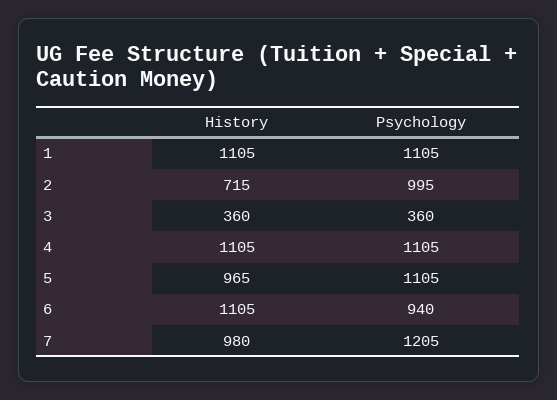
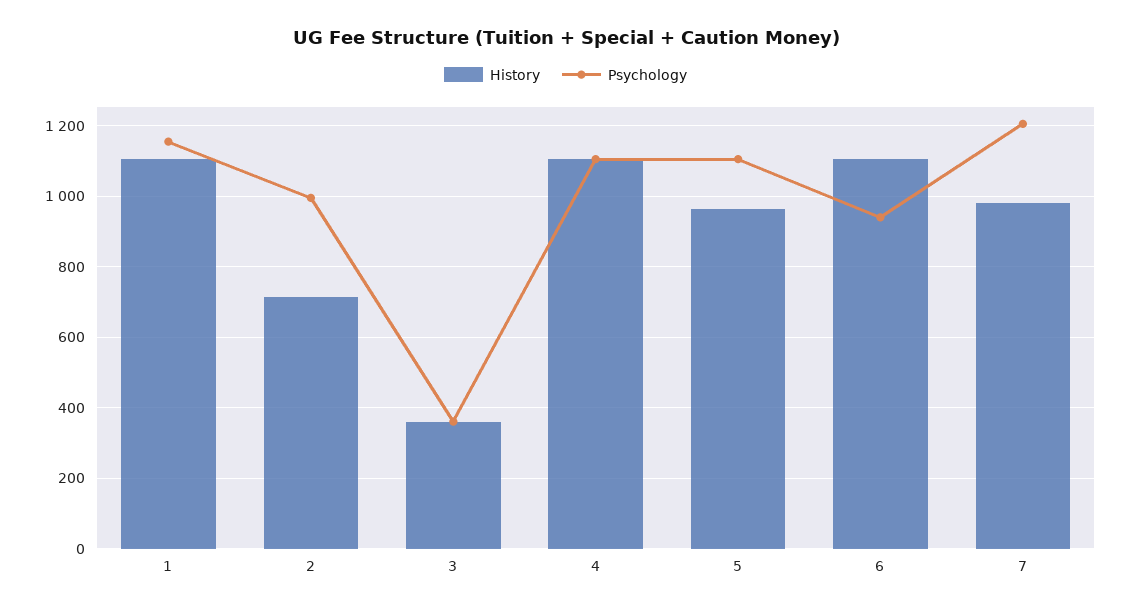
Psychology, 1: 1105 -> 1160

